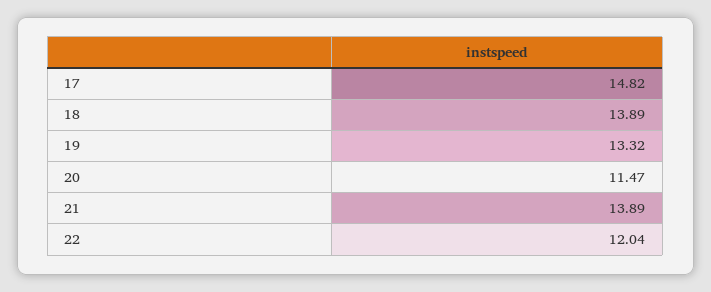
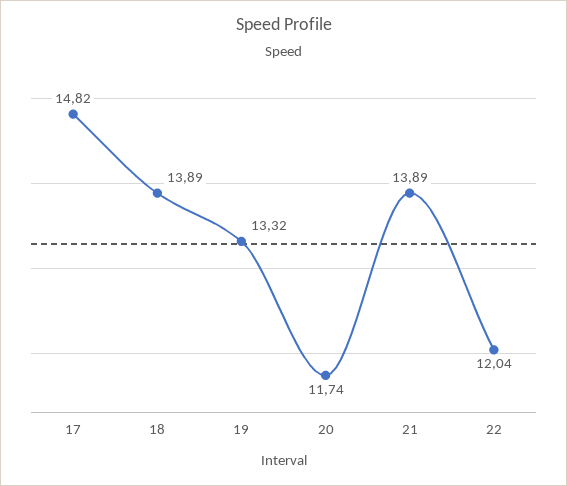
20: 11.47 -> 11.74

